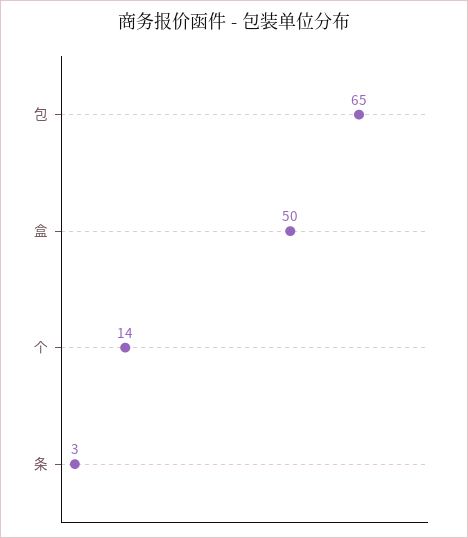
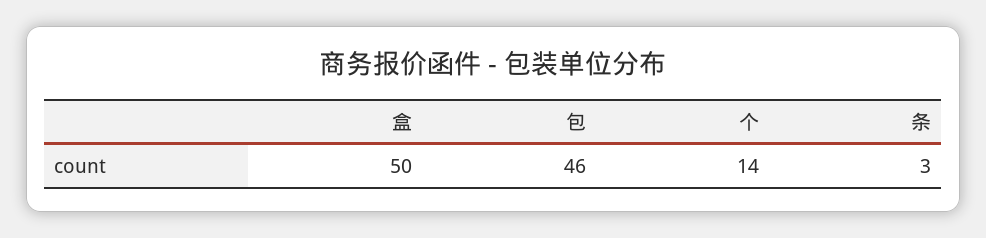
包: 65 -> 46

